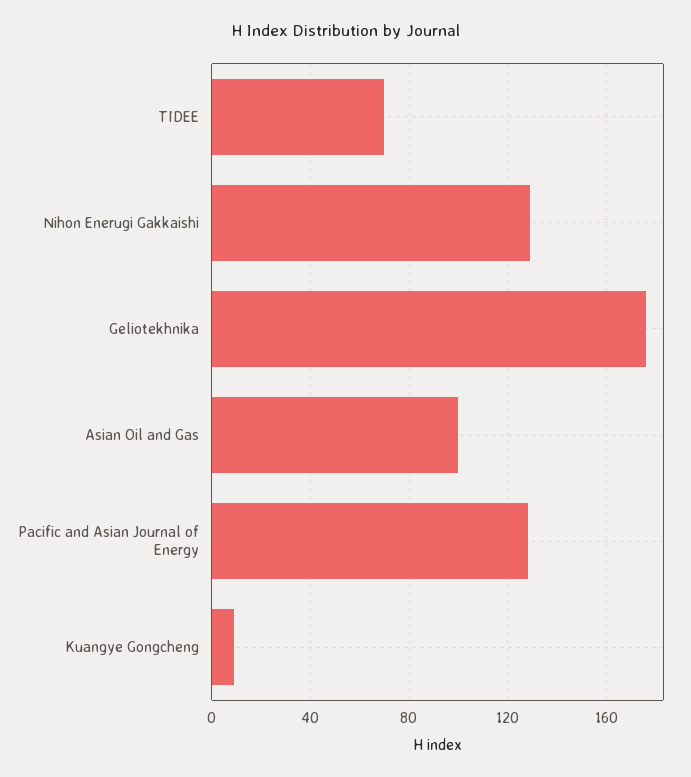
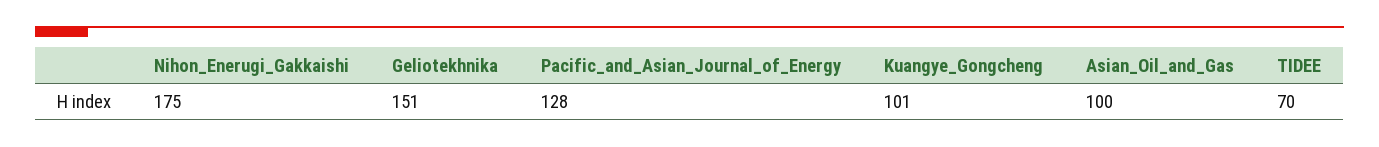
Nihon Enerugi Gakkaishi: 130 -> 175
Geliotekhnika: 175 -> 151
Kuangye Gongcheng: 10 -> 101

